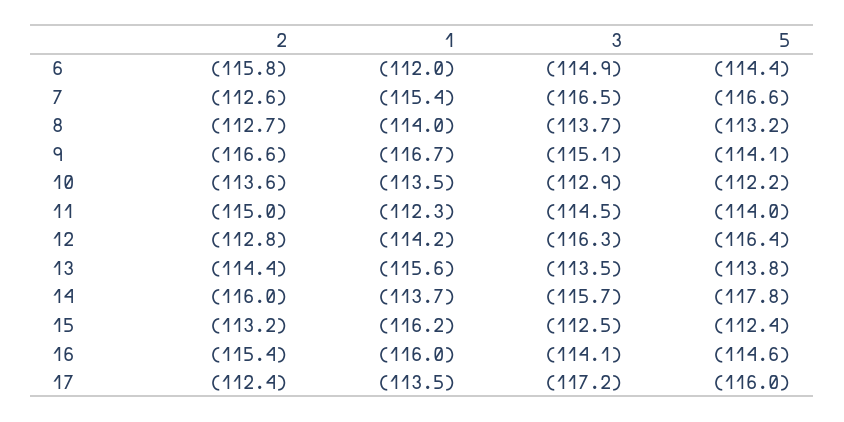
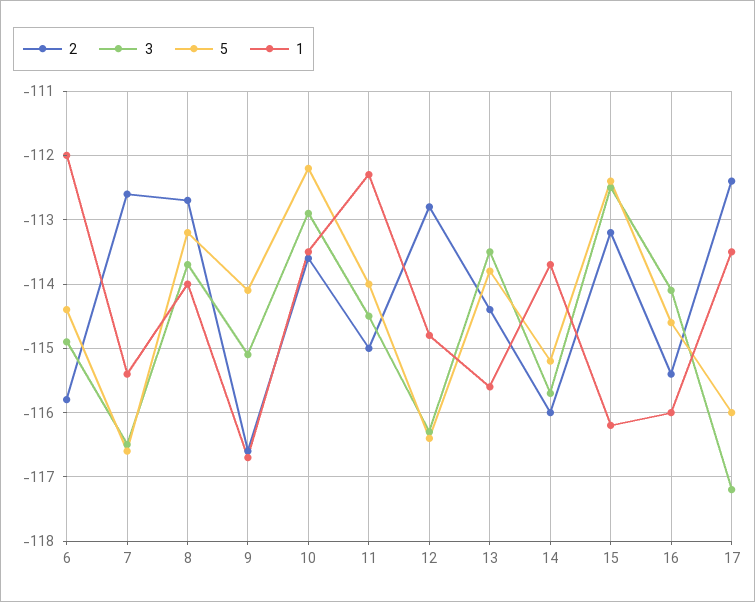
1, 12: -114.2 -> -114.8
5, 14: -117.8 -> -115.2

